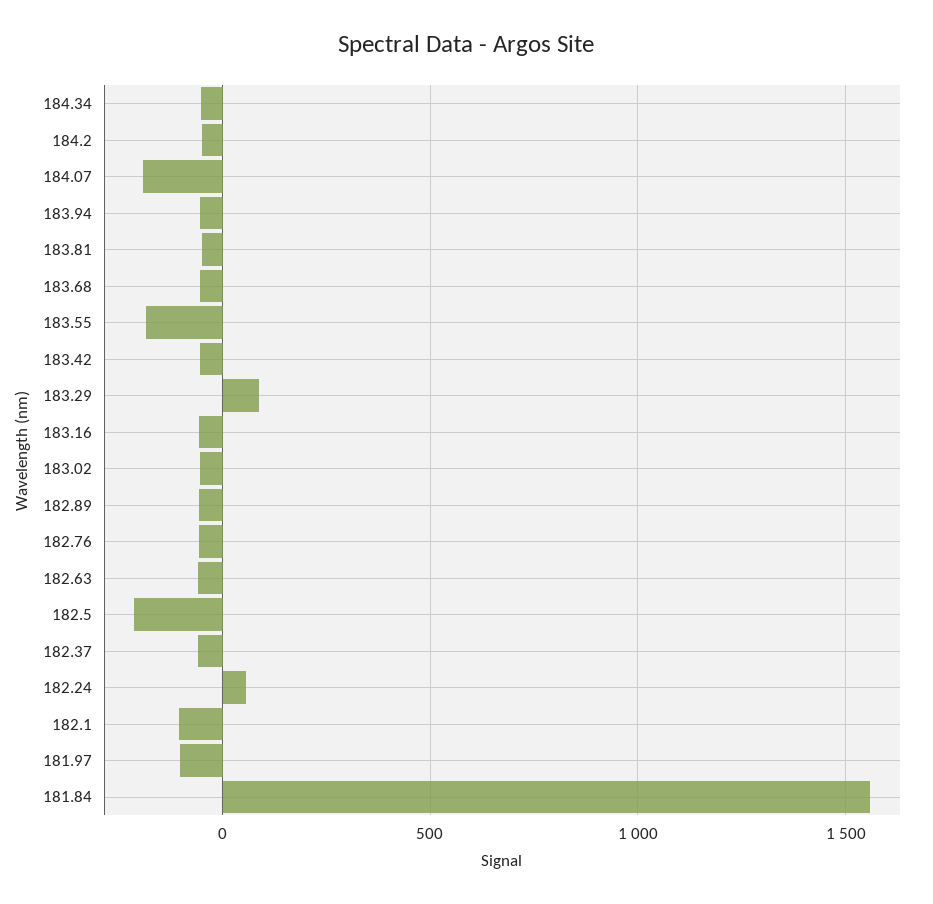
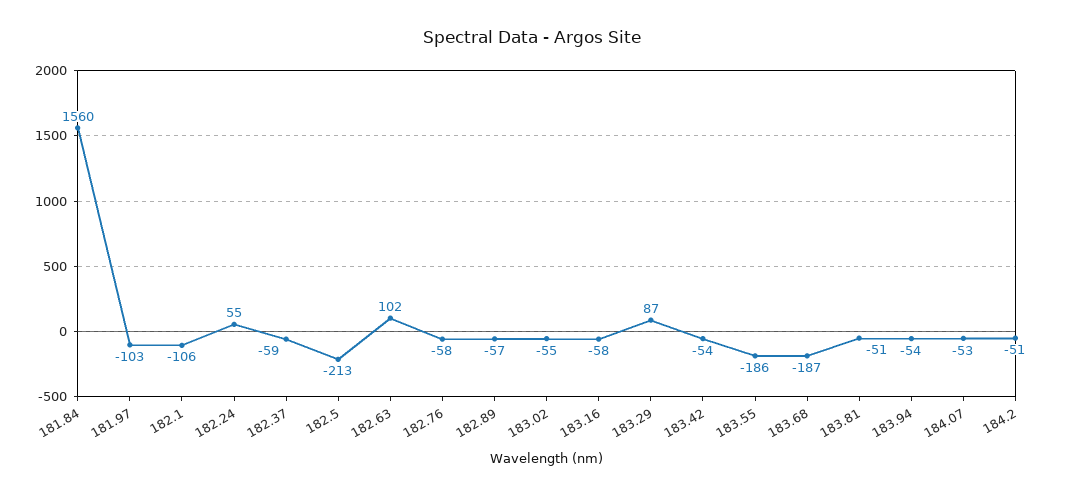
184.34: -50 -> none
184.07: -200 -> -53
183.68: -50 -> -187
182.63: -50 -> 102

